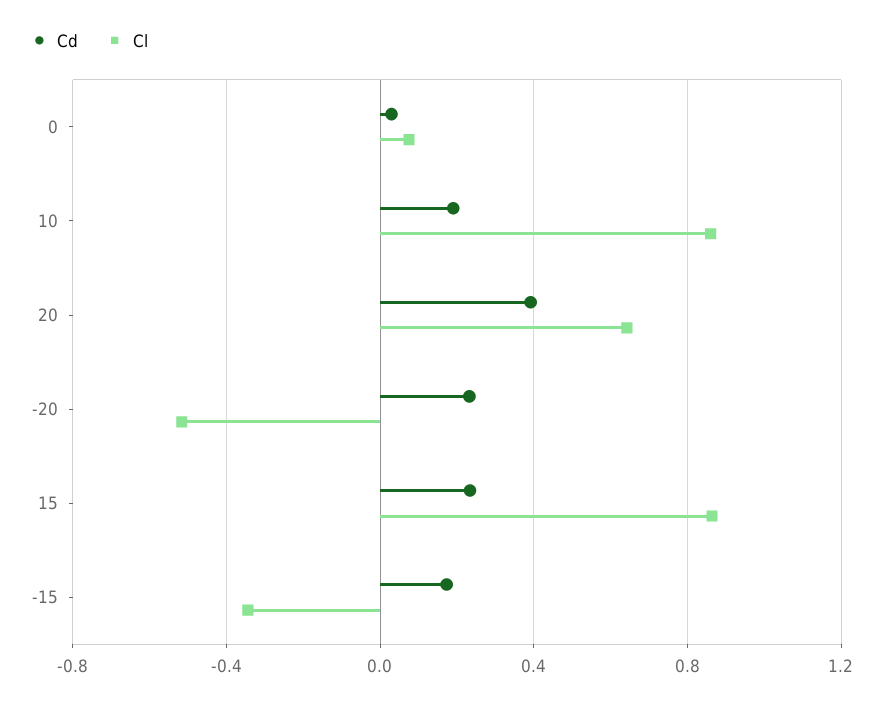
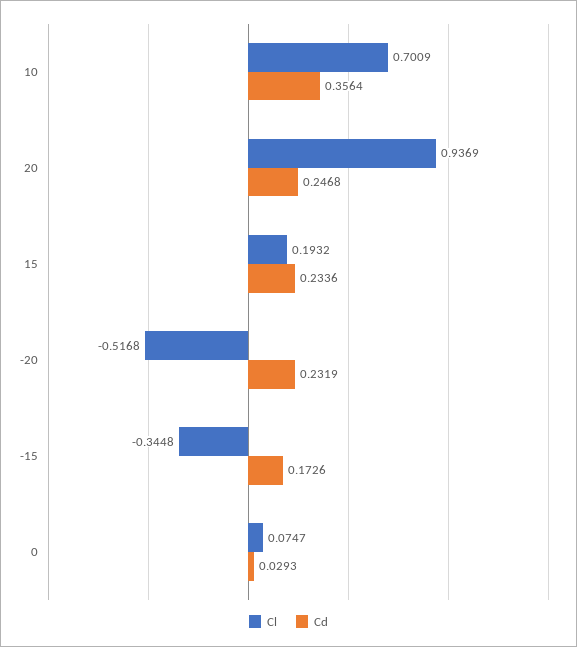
Cd, 10: 0.2 -> 0.3564
Cl, 10: 0.85 -> 0.7009
Cd, 20: 0.4 -> 0.2468
Cl, 20: 0.65 -> 0.9369
Cl, 15: 0.85 -> 0.1932

